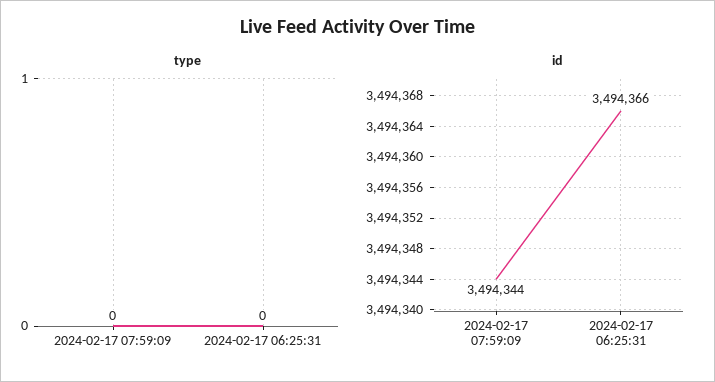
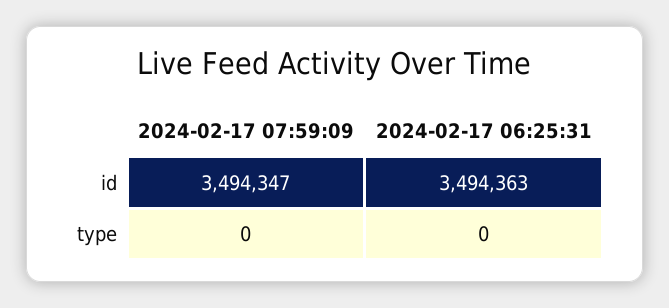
id, 2024-02-17 07:59:09: 3494344 -> 3494347
id, 2024-02-17 06:25:31: 3494366 -> 3494363

